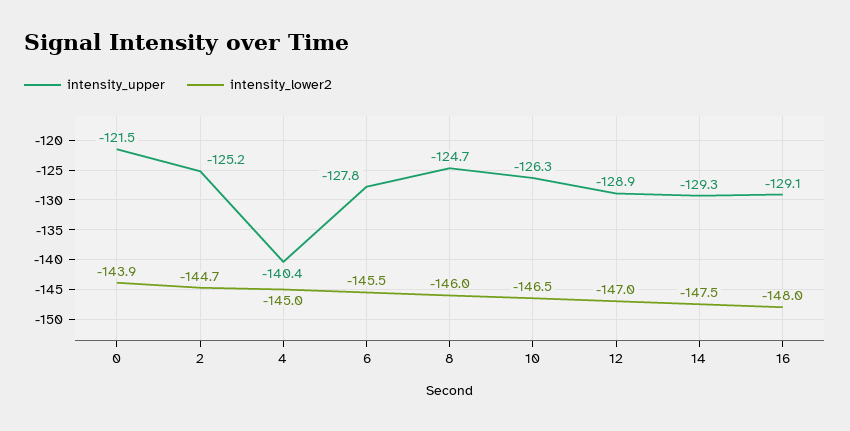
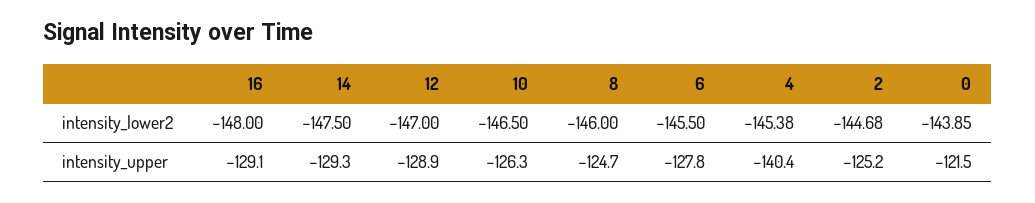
intensity_lower2, 4: -145 -> -145.38

